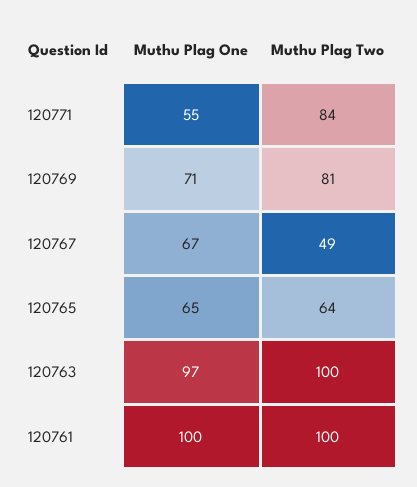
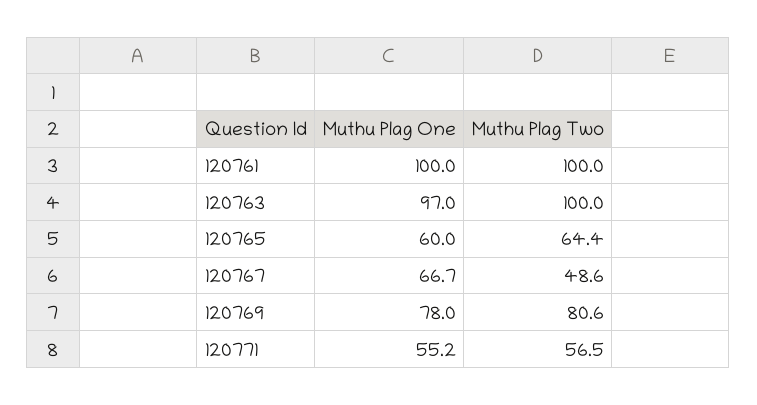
Muthu Plag Two, 120771: 84 -> 56.5
Muthu Plag One, 120769: 71 -> 78
Muthu Plag One, 120765: 65 -> 60

